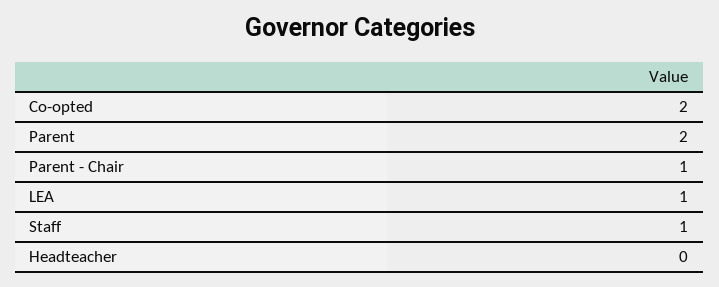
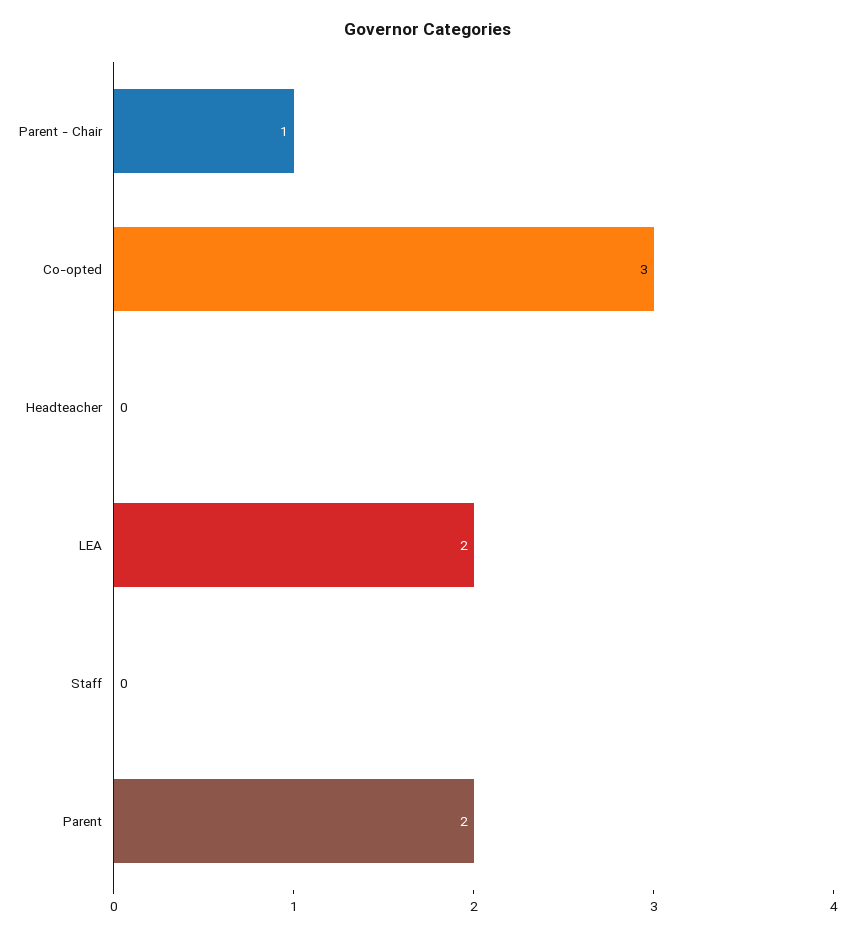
Co-opted: 2 -> 3
LEA: 1 -> 2
Staff: 1 -> 0

